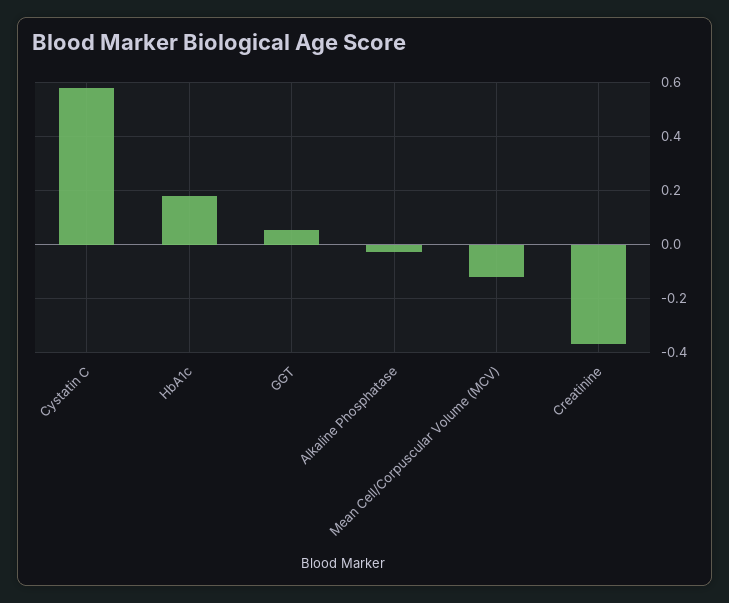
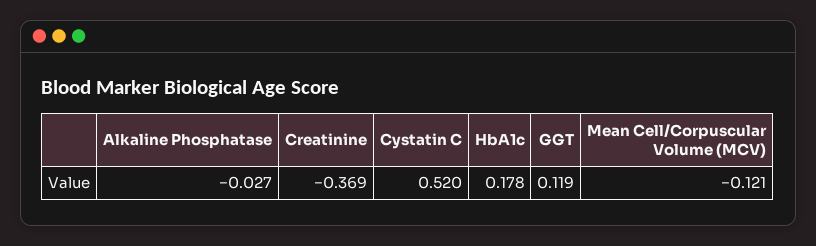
Cystatin C: 0.575 -> 0.52
GGT: 0.05 -> 0.119

